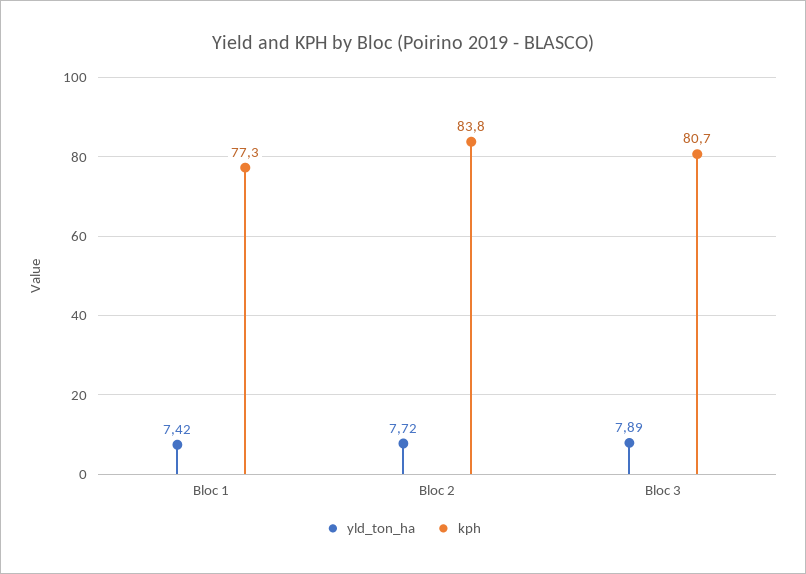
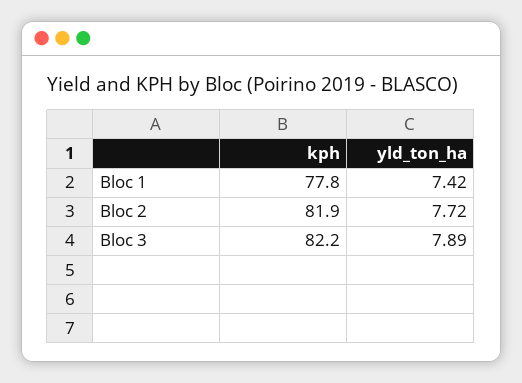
kph, Bloc 1: 77.3 -> 77.8
kph, Bloc 2: 83.8 -> 81.9
kph, Bloc 3: 80.7 -> 82.2

